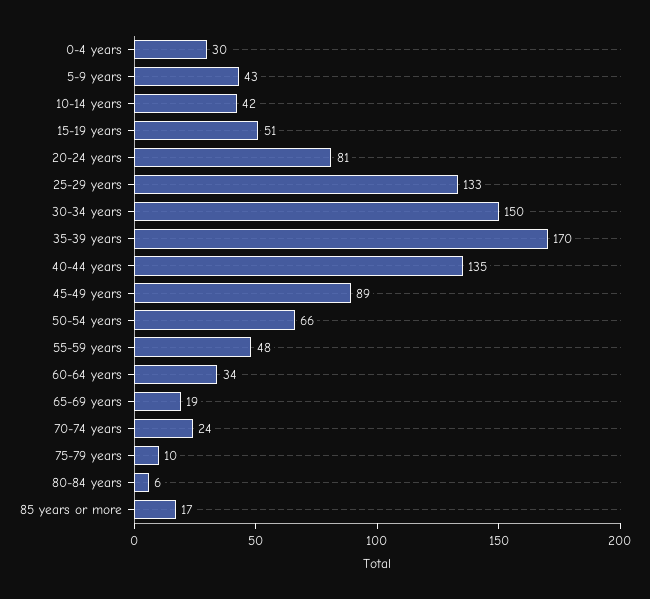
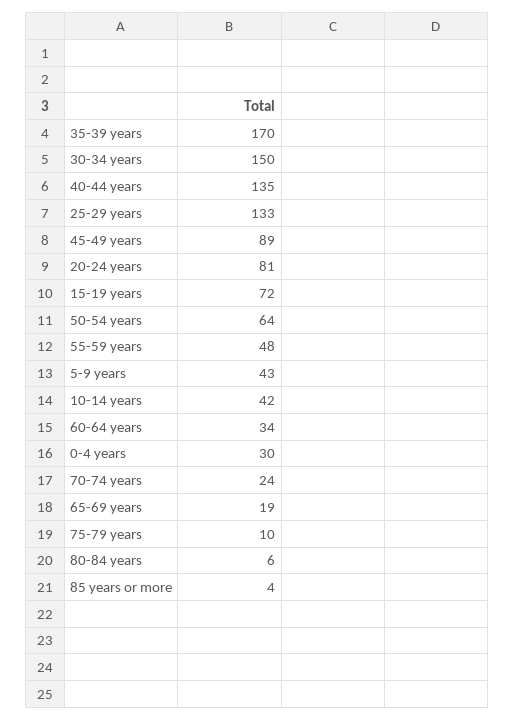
15-19 years: 51 -> 72
50-54 years: 66 -> 64
85 years or more: 17 -> 4

